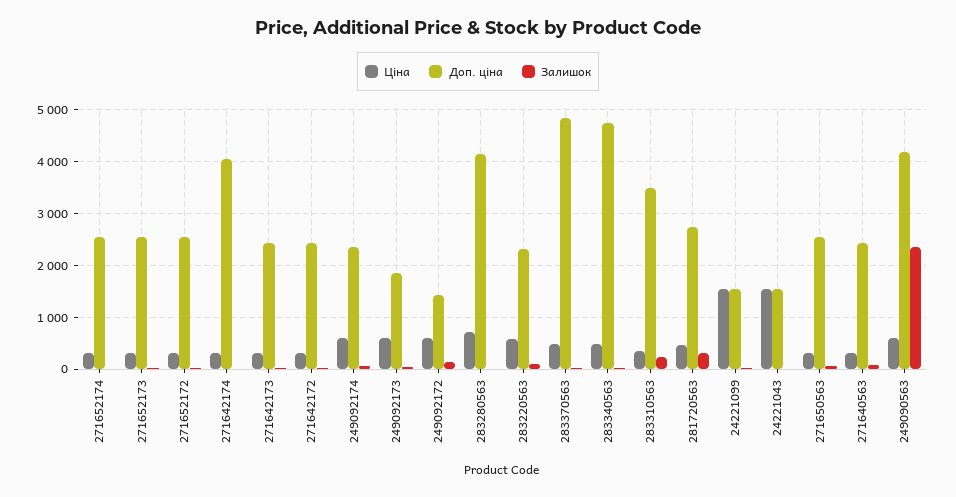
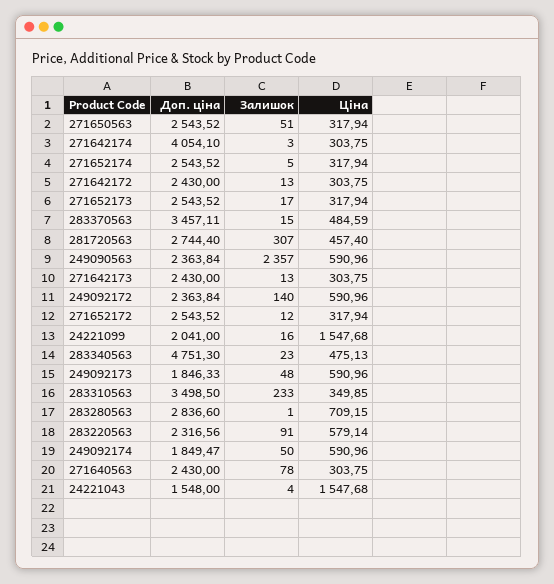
Доп. ціна, 249092174: 2400 -> 1849.47
Доп. ціна, 249092172: 1400 -> 2363.84
Доп. ціна, 283280563: 4200 -> 2836.6
Доп. ціна, 283370563: 4800 -> 3457.11
Доп. ціна, 24221099: 1600 -> 2041
Доп. ціна, 249090563: 4200 -> 2363.84

